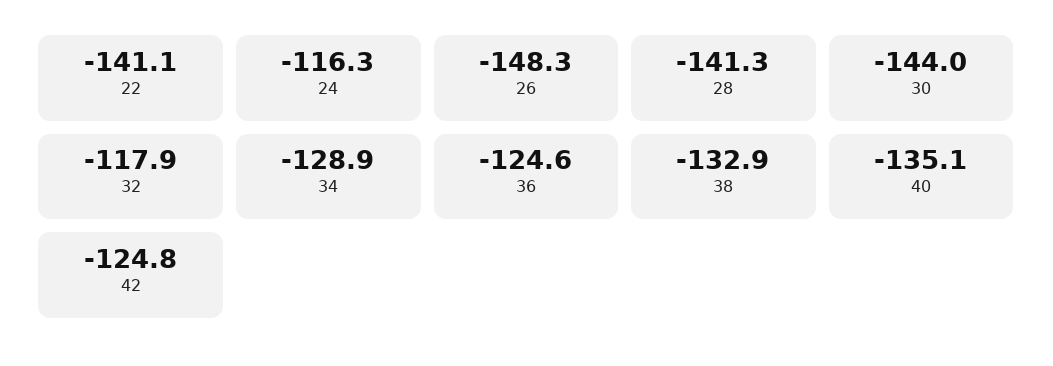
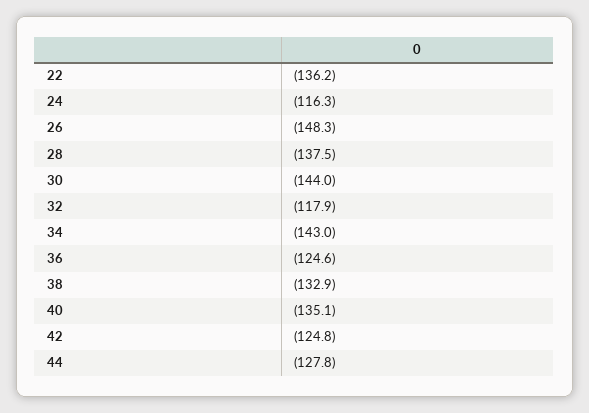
22: -141.1 -> -136.2
28: -141.3 -> -137.5
34: -128.9 -> -143
44: none -> -127.8

